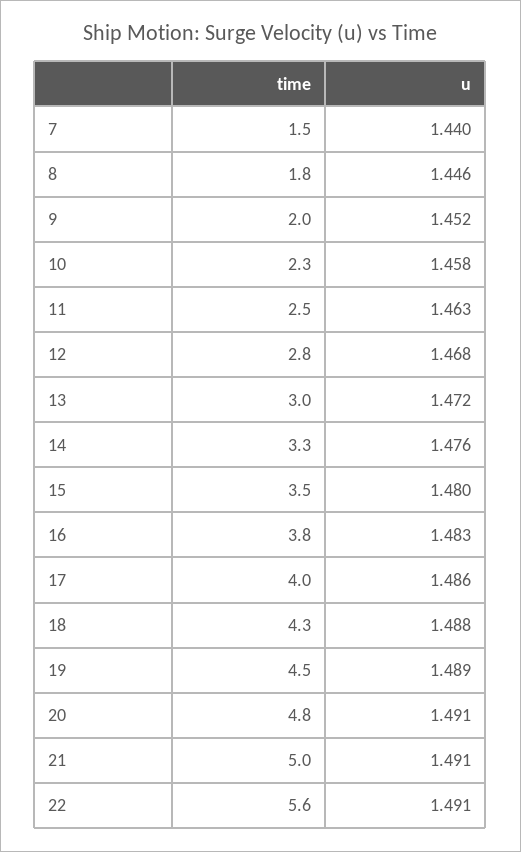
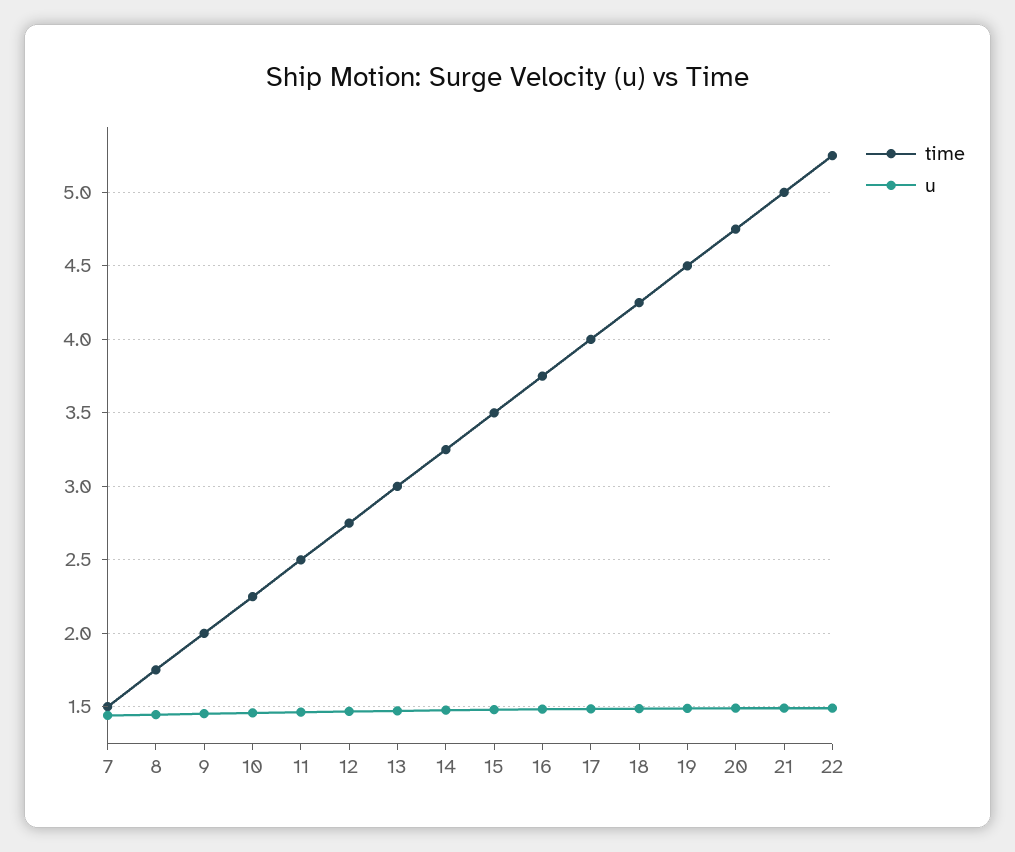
time, 22: 5.6 -> 5.25

